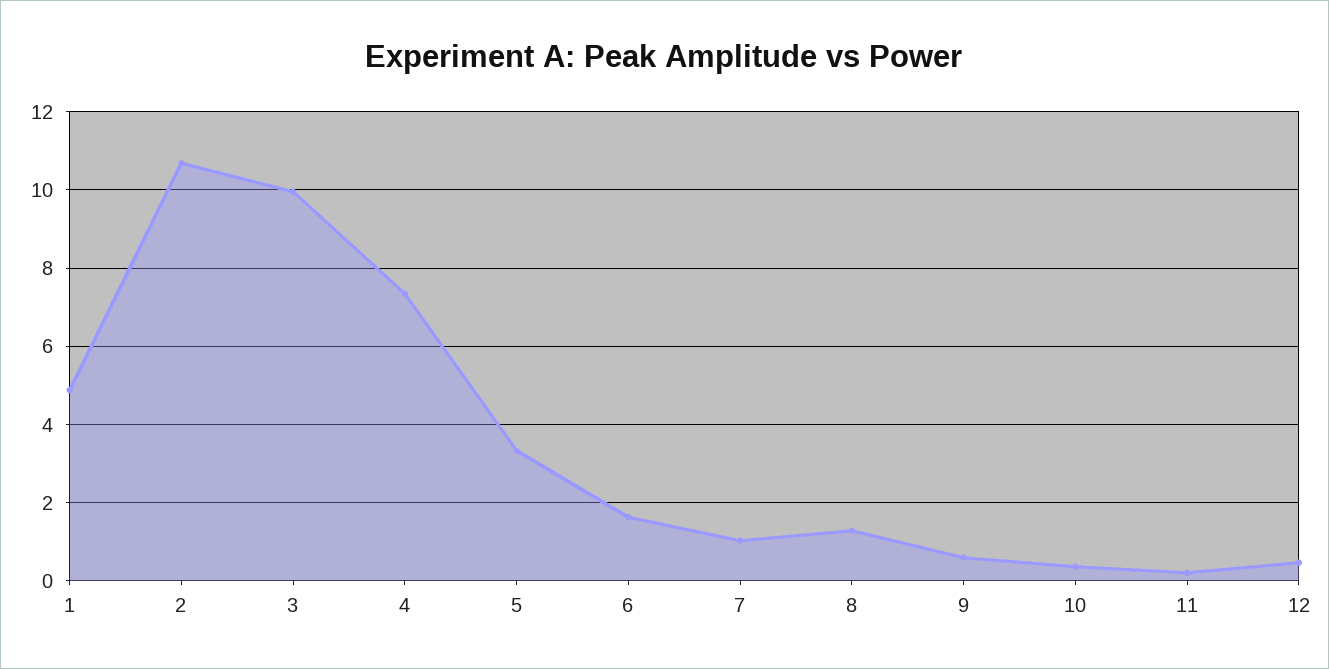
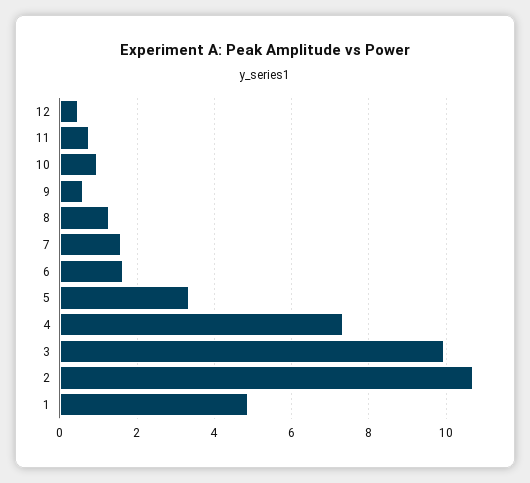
7: 1 -> 1.6
10: 0.4 -> 1
11: 0.2 -> 0.8

